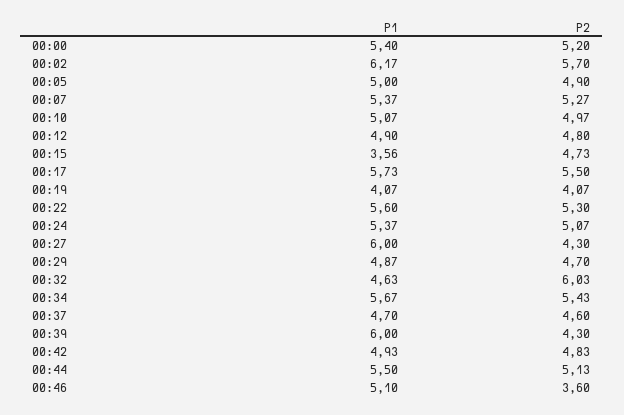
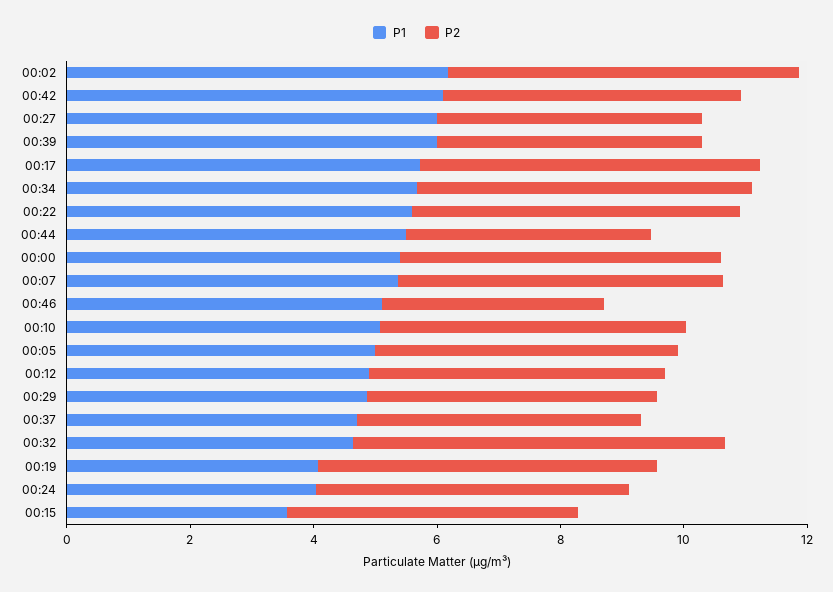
P2, 00:19: 4.07 -> 5.5
P1, 00:24: 5.37 -> 4
P1, 00:42: 4.93 -> 6
P2, 00:44: 5.13 -> 4

